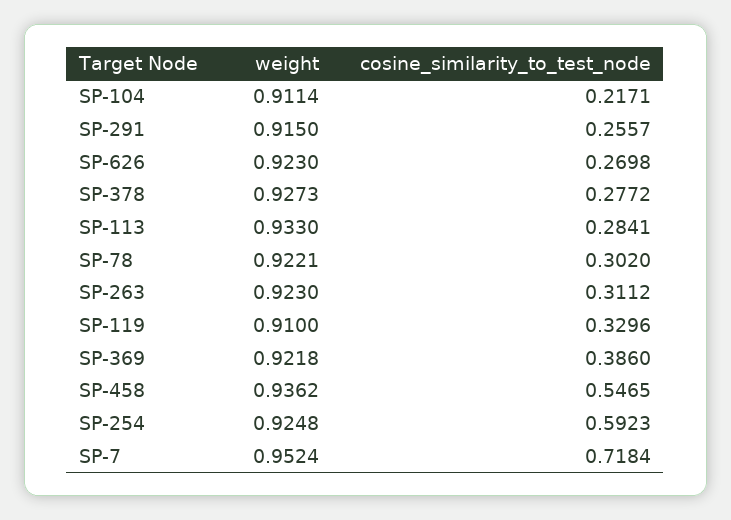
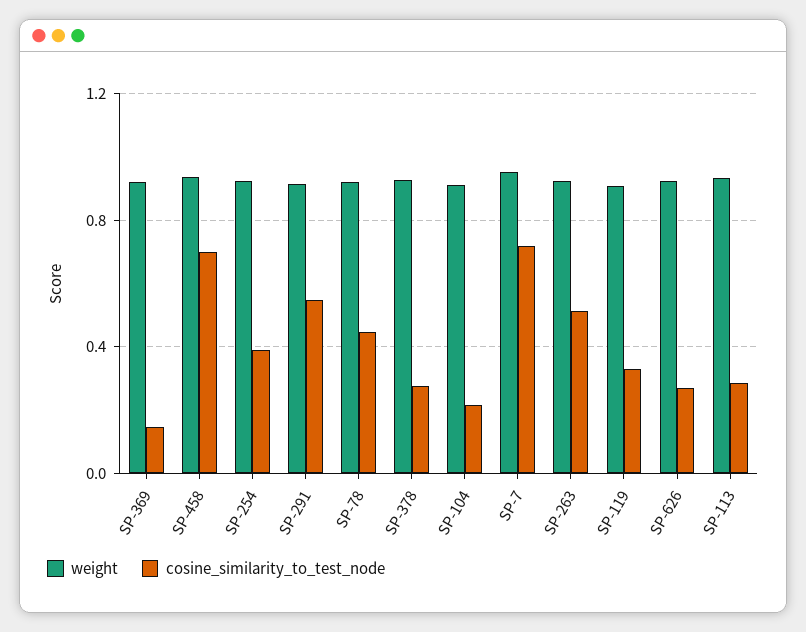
cosine_similarity_to_test_node, SP-291: 0.2557 -> 0.55
cosine_similarity_to_test_node, SP-78: 0.302 -> 0.45
cosine_similarity_to_test_node, SP-263: 0.3112 -> 0.5
cosine_similarity_to_test_node, SP-369: 0.386 -> 0.15
cosine_similarity_to_test_node, SP-458: 0.5465 -> 0.7
cosine_similarity_to_test_node, SP-254: 0.5923 -> 0.4

